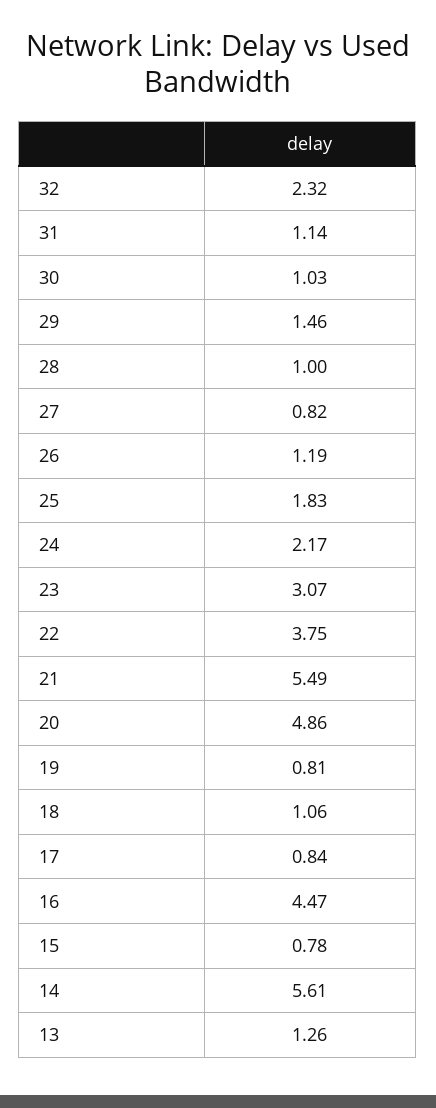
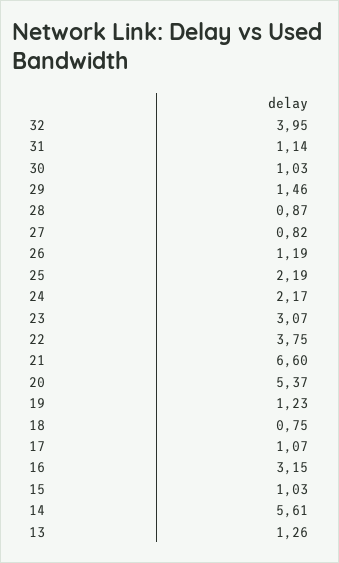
32: 2.32 -> 3.95
28: 1 -> 0.87
25: 1.83 -> 2.19
21: 5.49 -> 6.6
20: 4.86 -> 5.37
19: 0.81 -> 1.23
18: 1.06 -> 0.75
17: 0.84 -> 1.07
16: 4.47 -> 3.15
15: 0.78 -> 1.03

